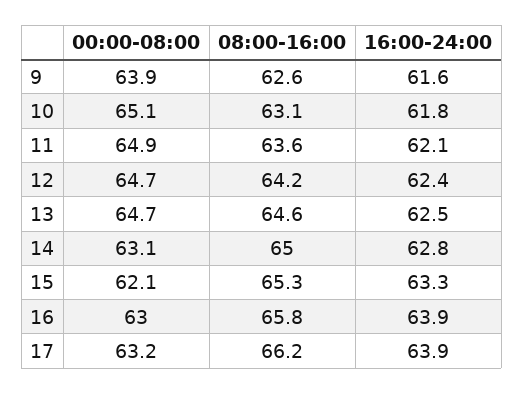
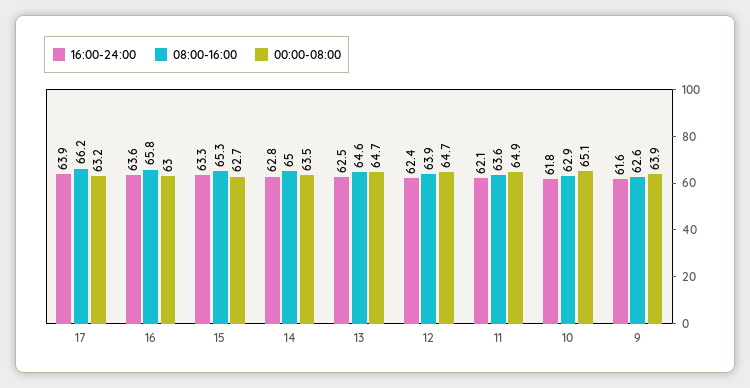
08:00-16:00, 10: 63.1 -> 62.9
08:00-16:00, 12: 64.2 -> 63.9
00:00-08:00, 14: 63.1 -> 63.5
00:00-08:00, 15: 62.1 -> 62.7
16:00-24:00, 16: 63.9 -> 63.6

